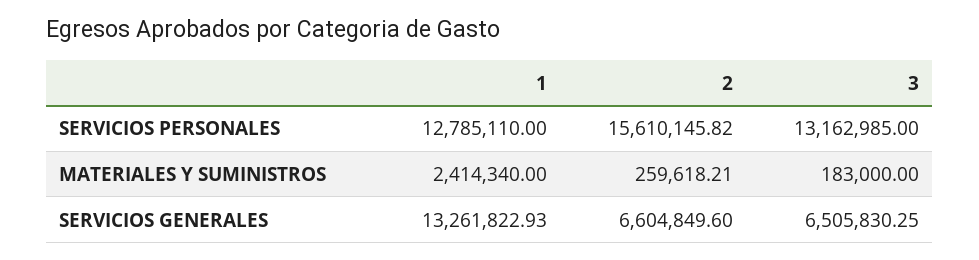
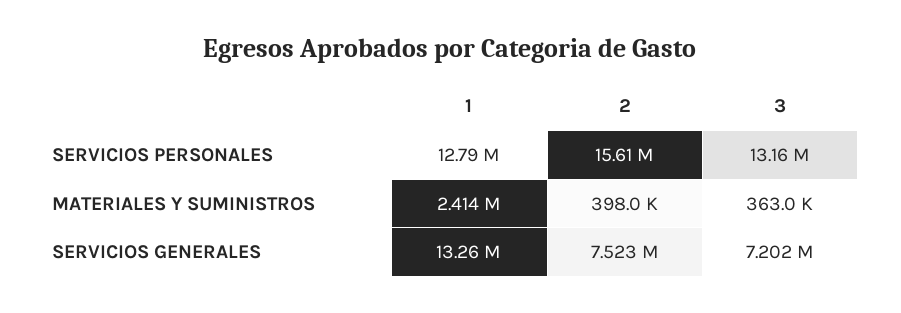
2, MATERIALES Y SUMINISTROS: 259618.21 -> 398000
3, MATERIALES Y SUMINISTROS: 183000 -> 363000
2, SERVICIOS GENERALES: 6604849.6 -> 7523000
3, SERVICIOS GENERALES: 6505830.25 -> 7202000

